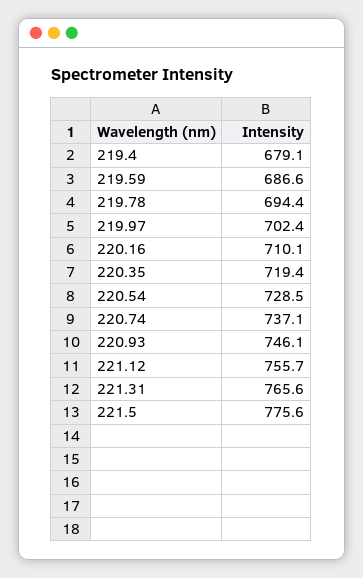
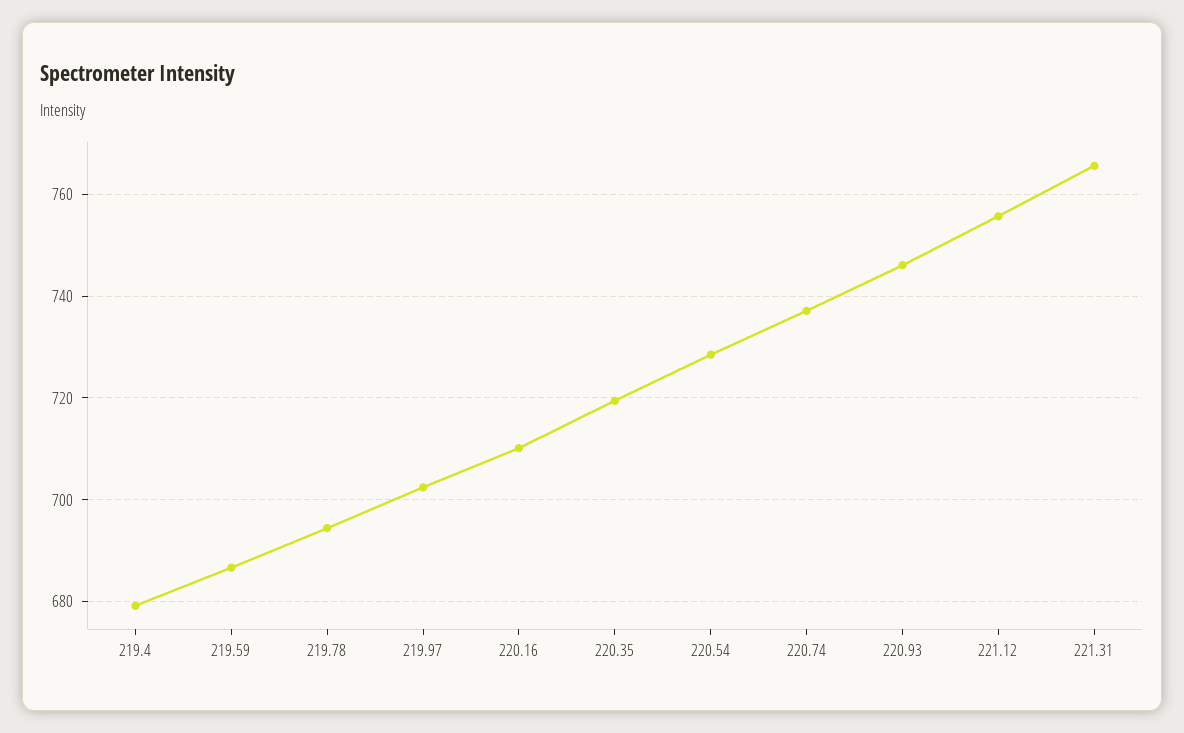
221.5: 775.6 -> none

